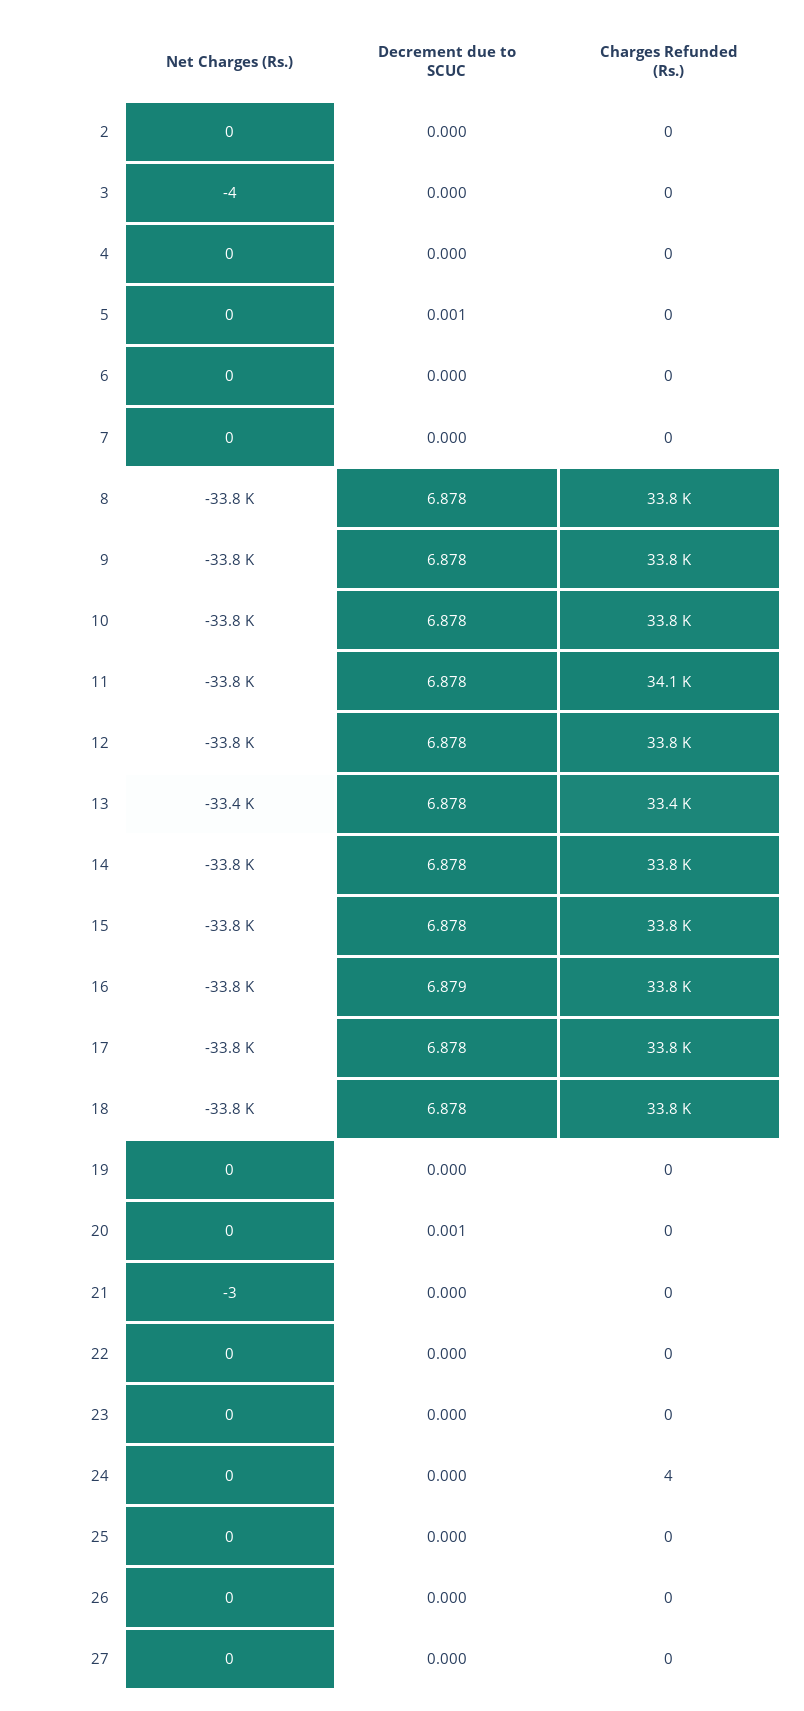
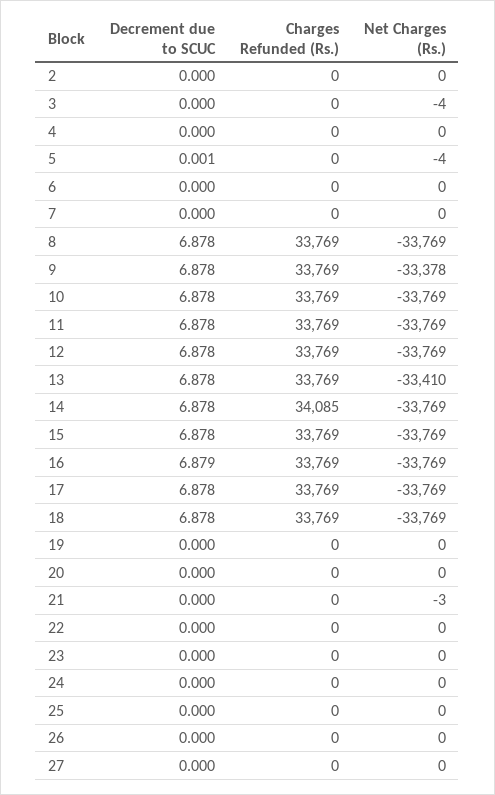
Net Charges (Rs.), 5: 0 -> -4
Net Charges (Rs.), 9: -33800 -> -33378
Charges Refunded (Rs.), 11: 34100 -> 33769
Charges Refunded (Rs.), 13: 33400 -> 33769
Charges Refunded (Rs.), 14: 33800 -> 34085
Decrement due to SCUC, 20: 0.001 -> 0
Charges Refunded (Rs.), 24: 4 -> 0

